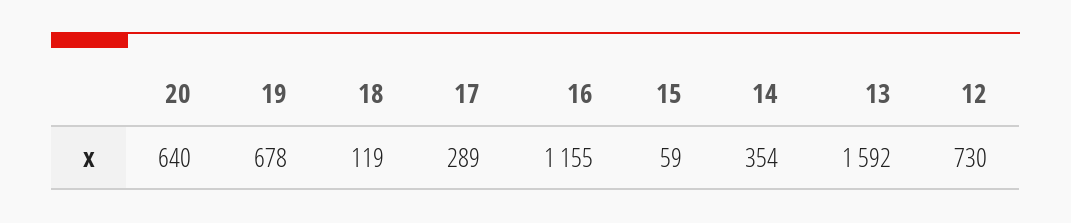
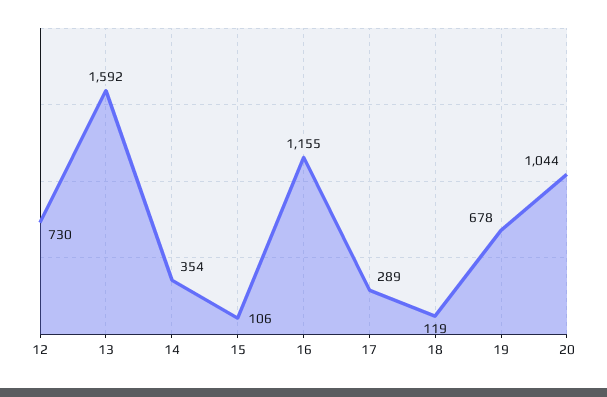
20: 640 -> 1044
15: 59 -> 106

